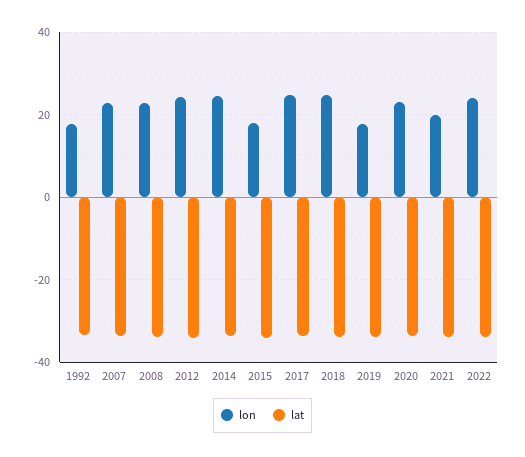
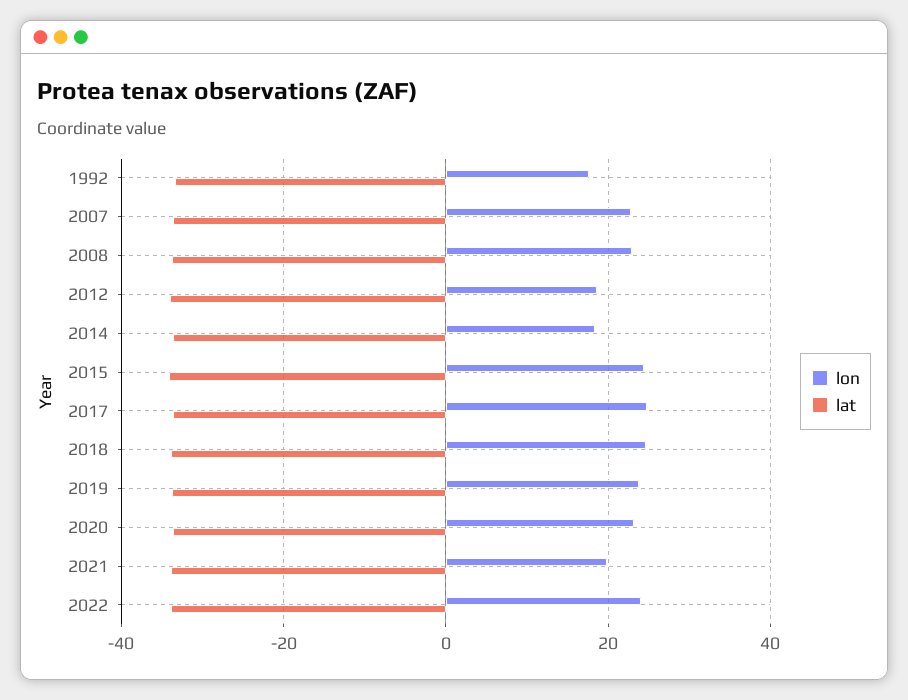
lon, 2012: 24 -> 18
lon, 2014: 24 -> 18
lon, 2015: 18 -> 24
lon, 2019: 18 -> 24

